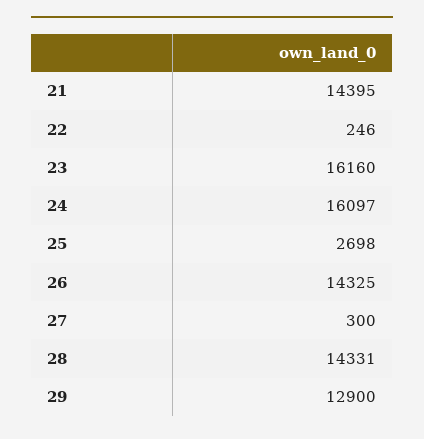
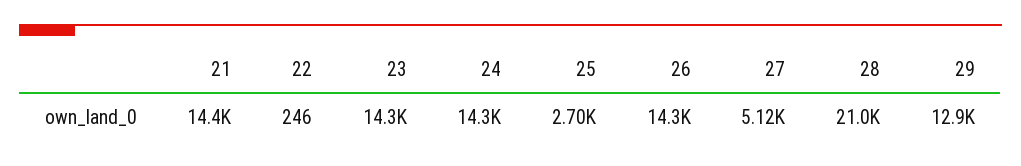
23: 16160 -> 14300
24: 16097 -> 14300
27: 300 -> 5120
28: 14331 -> 21000

